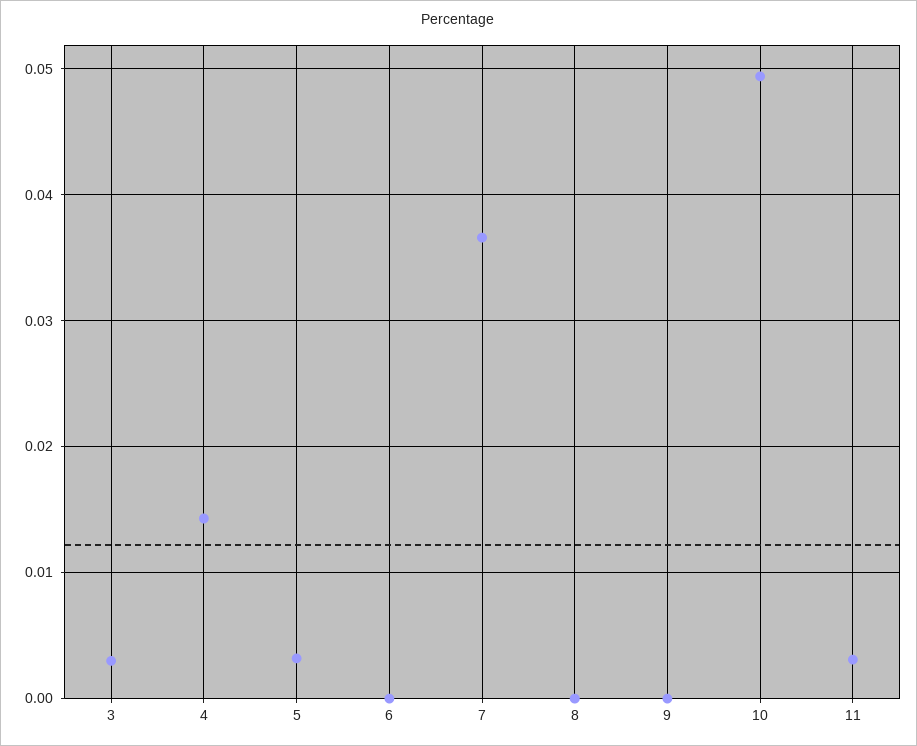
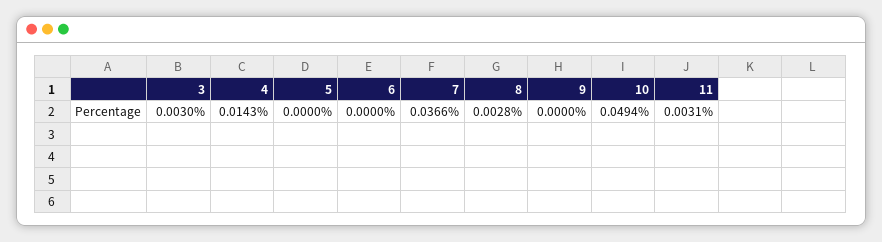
5: 0.003 -> 0
8: 0 -> 0.0028

